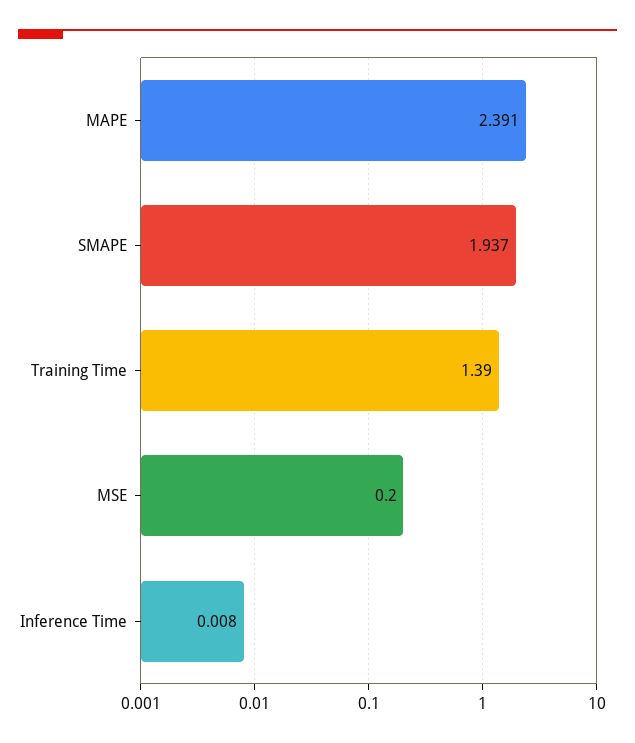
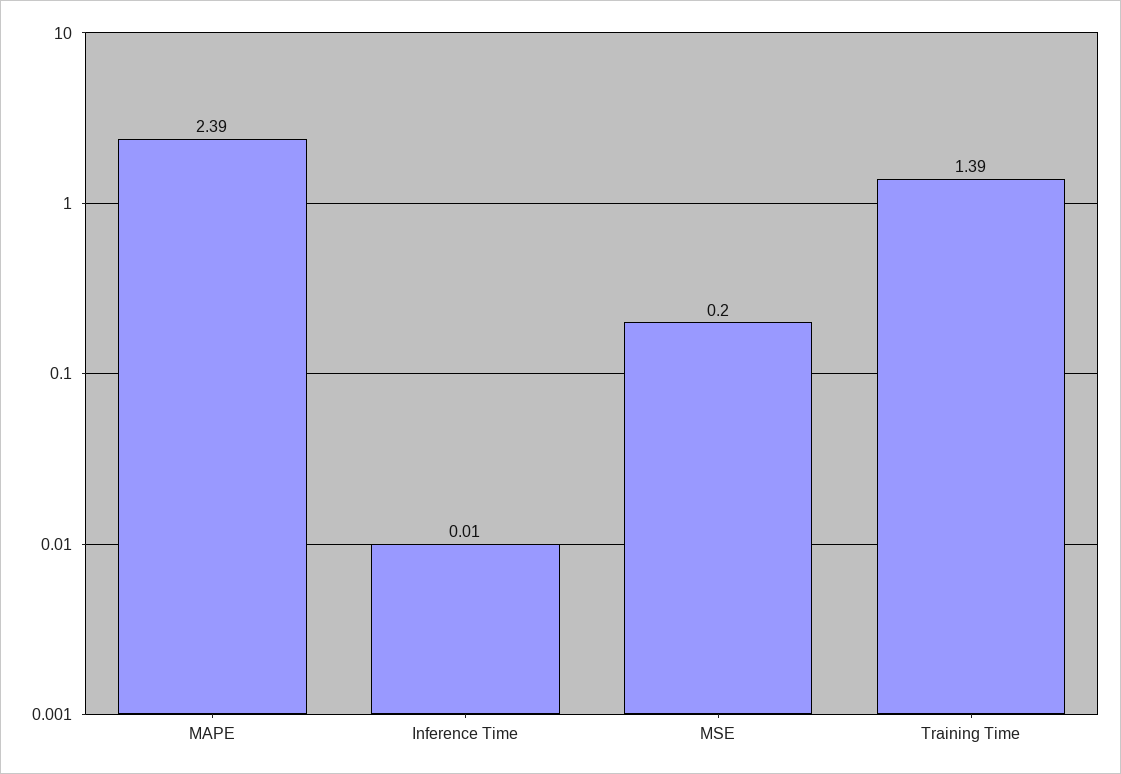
SMAPE: 1.937 -> none

